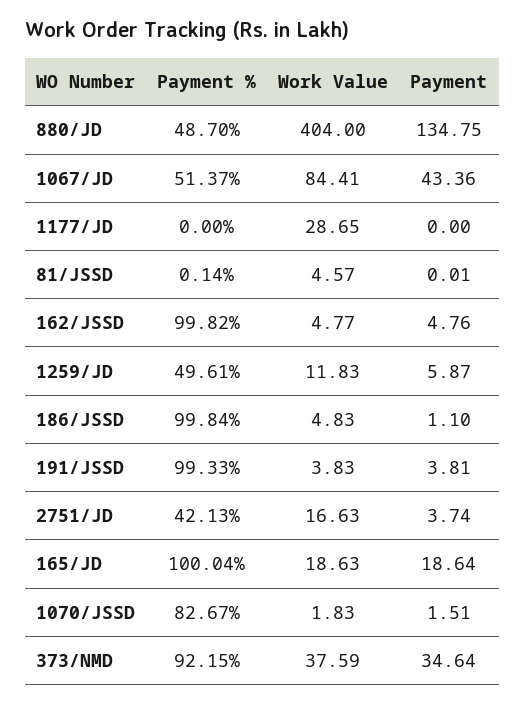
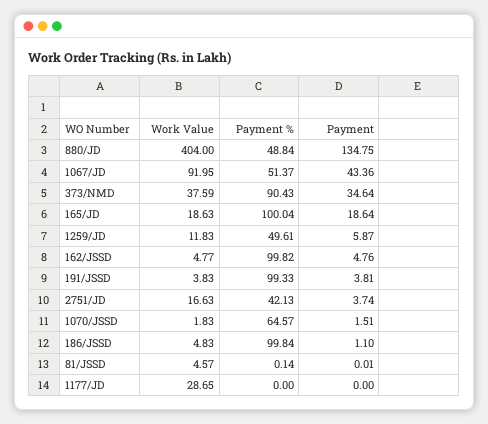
Payment %, 880/JD: 48.7 -> 48.84
Work Value, 1067/JD: 84.41 -> 91.95
Payment %, 1070/JSSD: 82.67 -> 64.57
Payment %, 373/NMD: 92.15 -> 90.43

